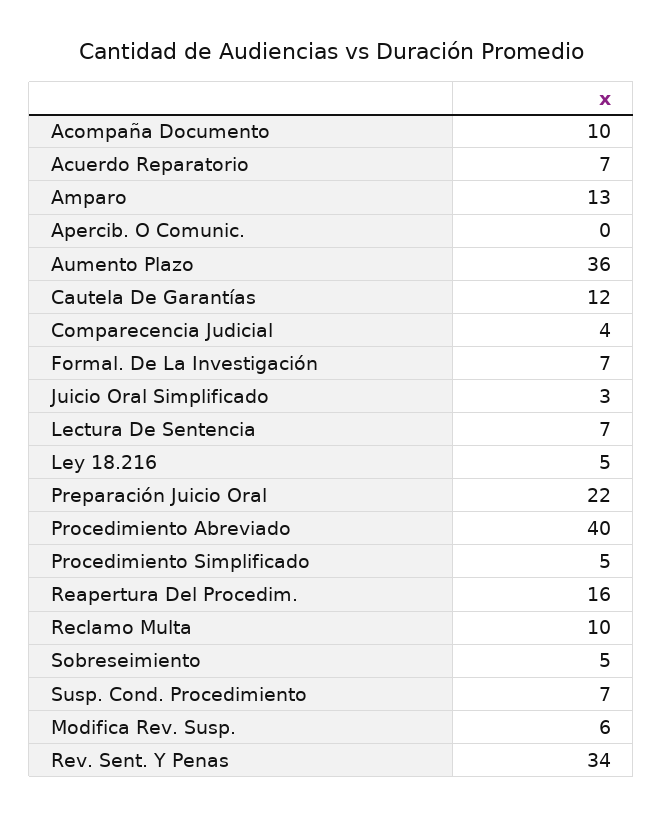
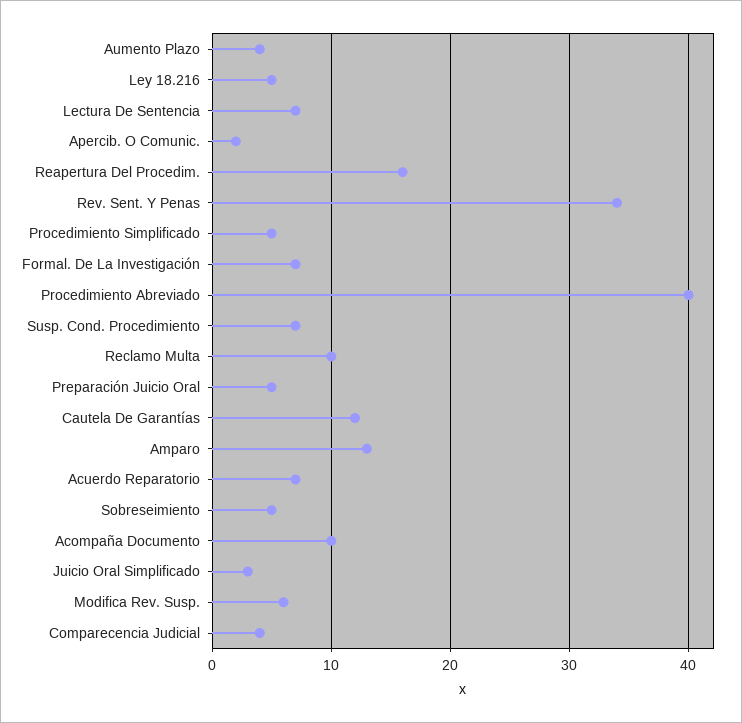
Apercib. O Comunic.: 0 -> 2
Aumento Plazo: 36 -> 4
Preparación Juicio Oral: 22 -> 5

